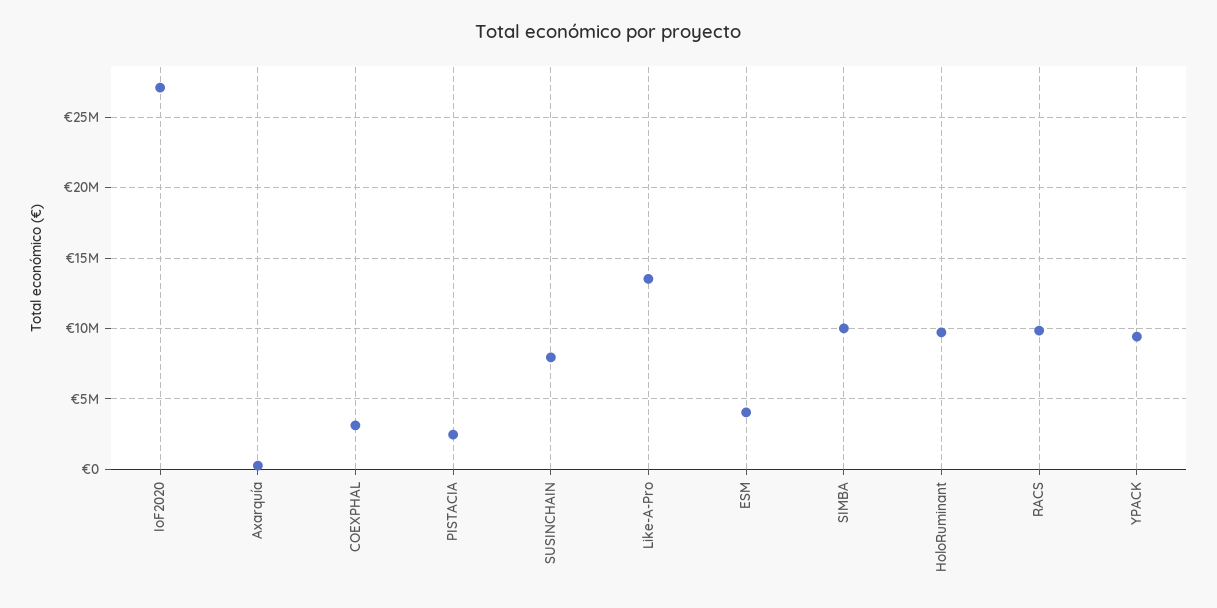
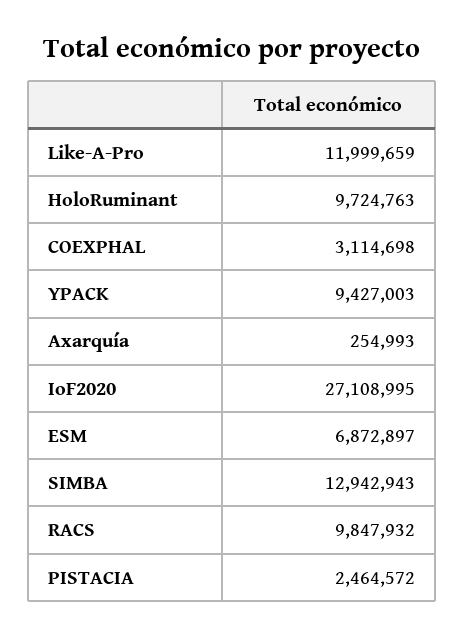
SUSINCHAIN: 8000000 -> none
Like-A-Pro: 13500000 -> 11999659
ESM: 4000000 -> 6872897
SIMBA: 10000000 -> 12942943

